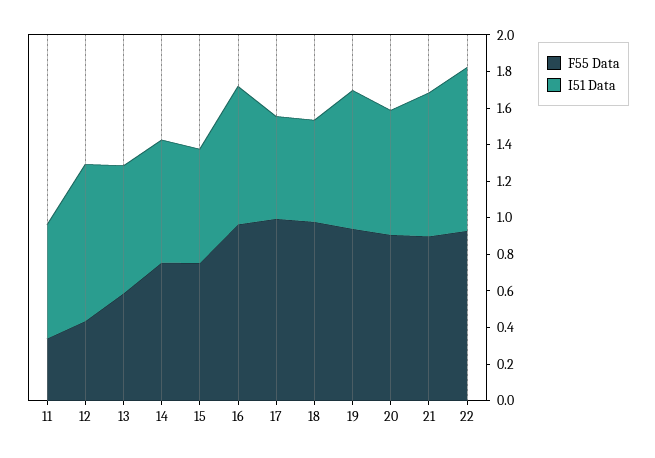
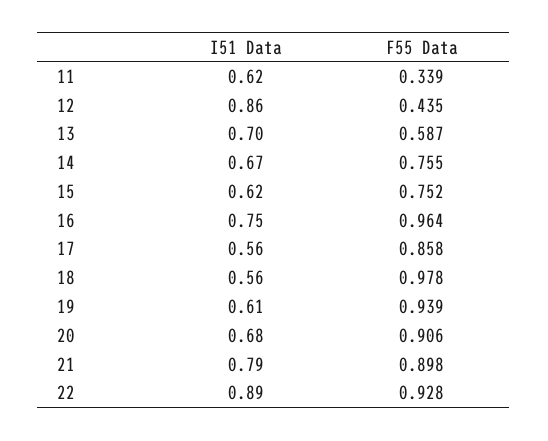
F55 Data, 17: 1 -> 0.858
I51 Data, 19: 0.75 -> 0.61

